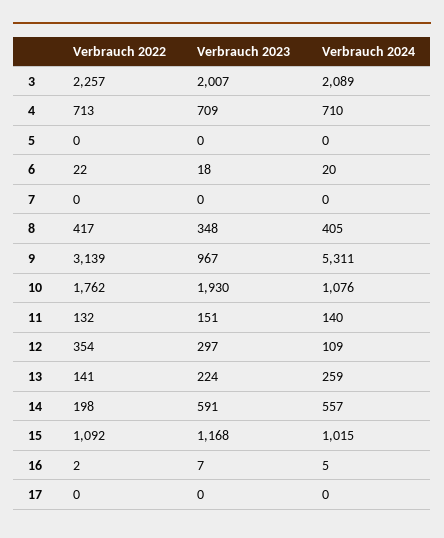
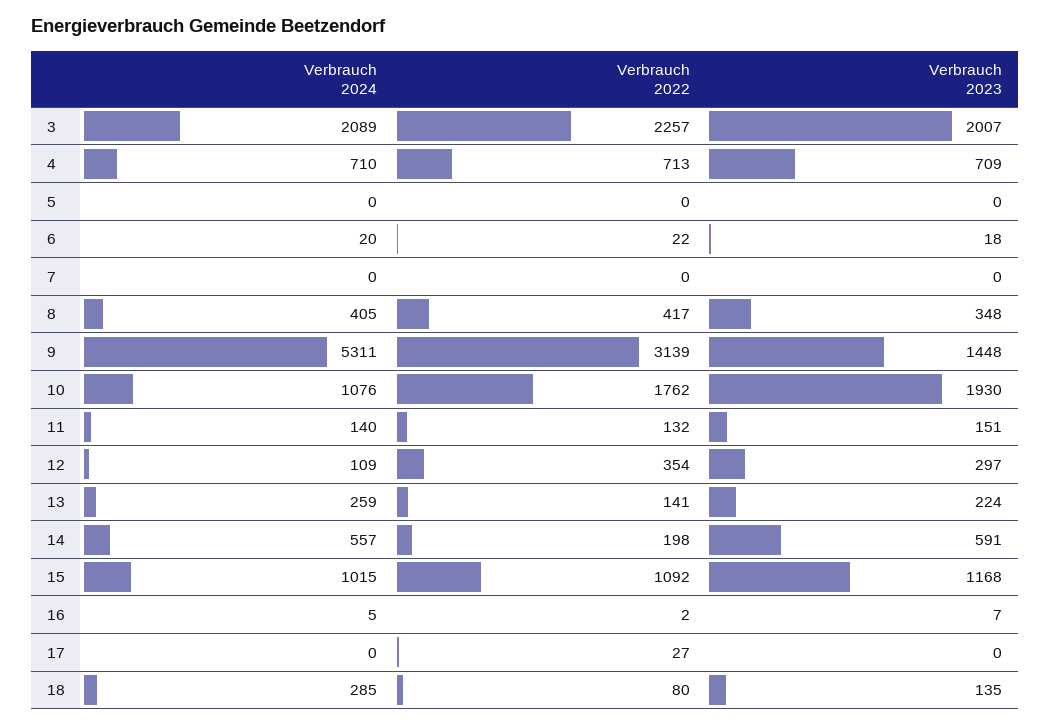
Verbrauch 2023, 9: 967 -> 1448
Verbrauch 2022, 17: 0 -> 27
Verbrauch 2024, 18: none -> 285
Verbrauch 2022, 18: none -> 80
Verbrauch 2023, 18: none -> 135

